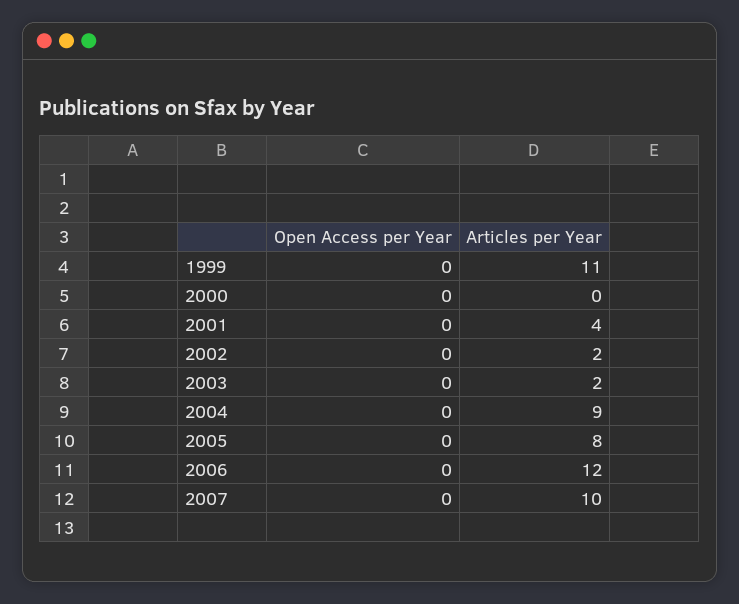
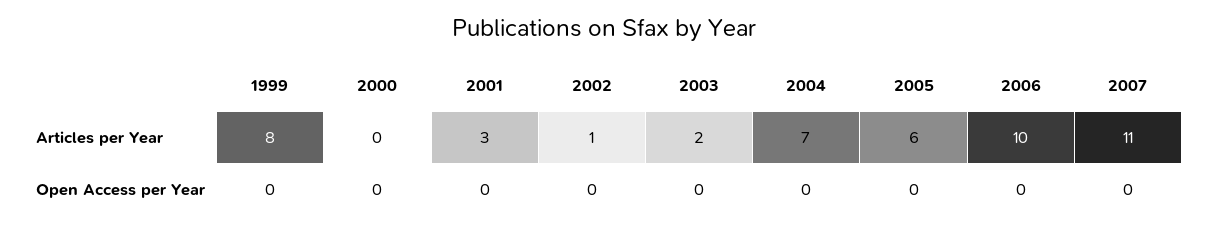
Articles per Year, 1999: 11 -> 8
Articles per Year, 2001: 4 -> 3
Articles per Year, 2002: 2 -> 1
Articles per Year, 2004: 9 -> 7
Articles per Year, 2005: 8 -> 6
Articles per Year, 2006: 12 -> 10
Articles per Year, 2007: 10 -> 11

